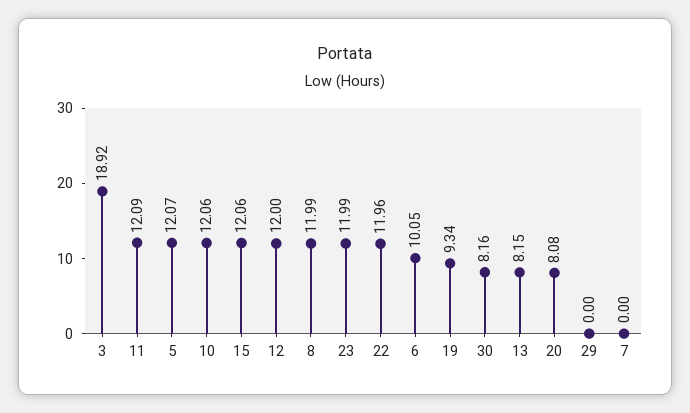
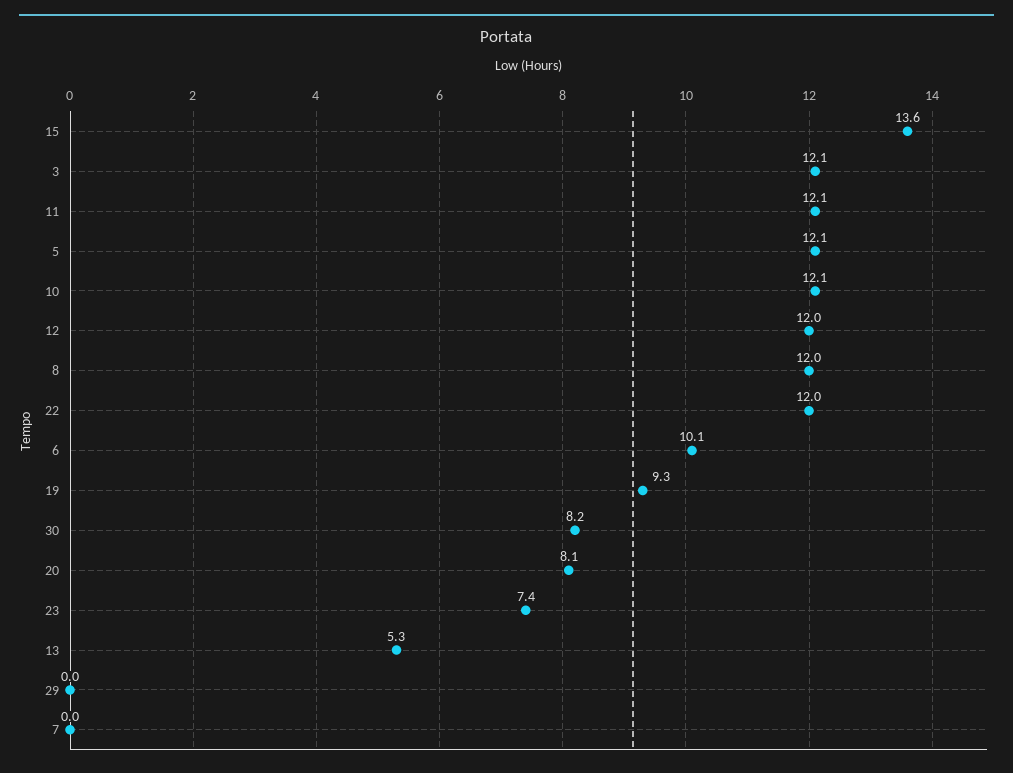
3: 18.92 -> 12.1
15: 12.06 -> 13.6
23: 11.99 -> 7.4
13: 8.15 -> 5.3

